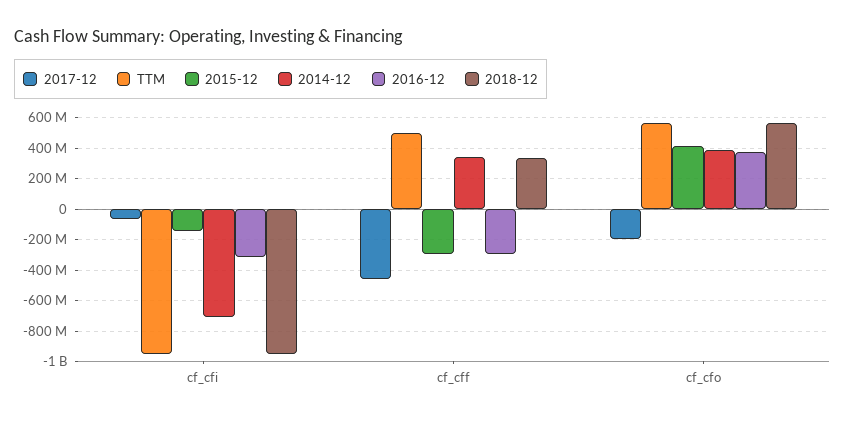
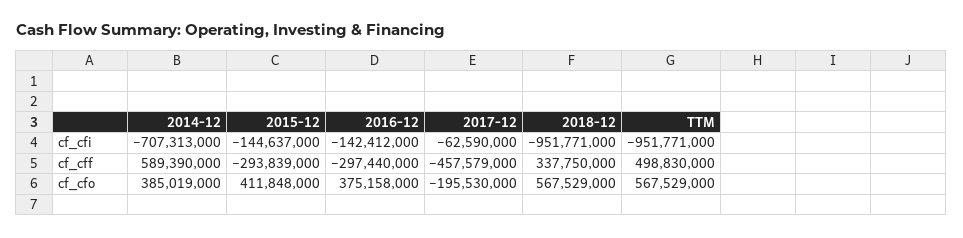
2016-12, cf_cfi: -300000000 -> -142412000
2014-12, cf_cff: 350000000 -> 589390000

